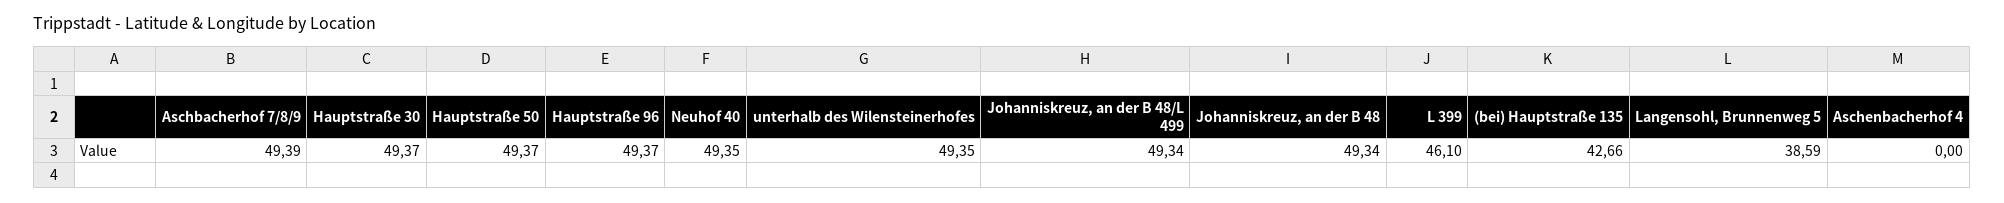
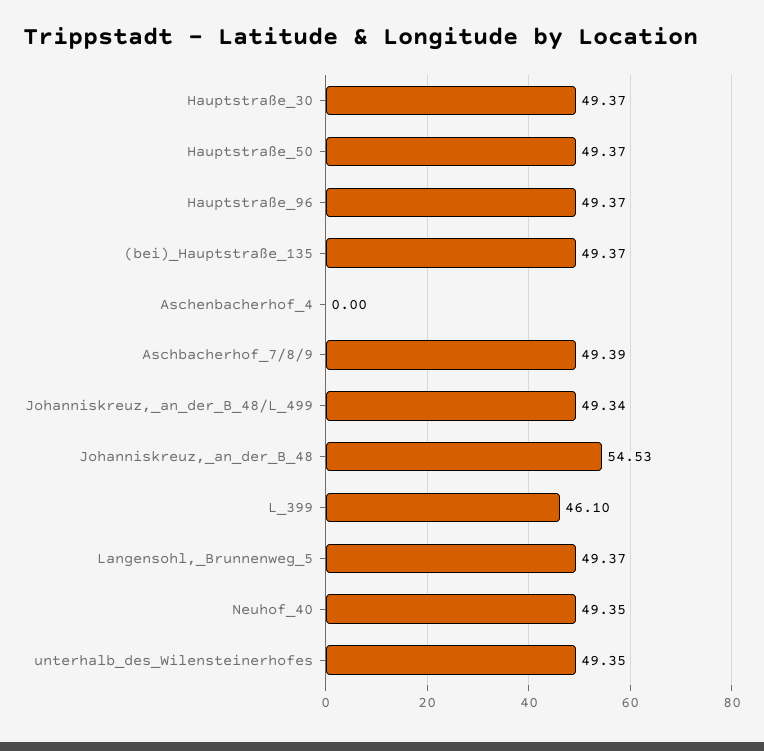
Johanniskreuz, an der B 48: 49.34 -> 54.53
(bei) Hauptstraße 135: 42.66 -> 49.37
Langensohl, Brunnenweg 5: 38.59 -> 49.37

